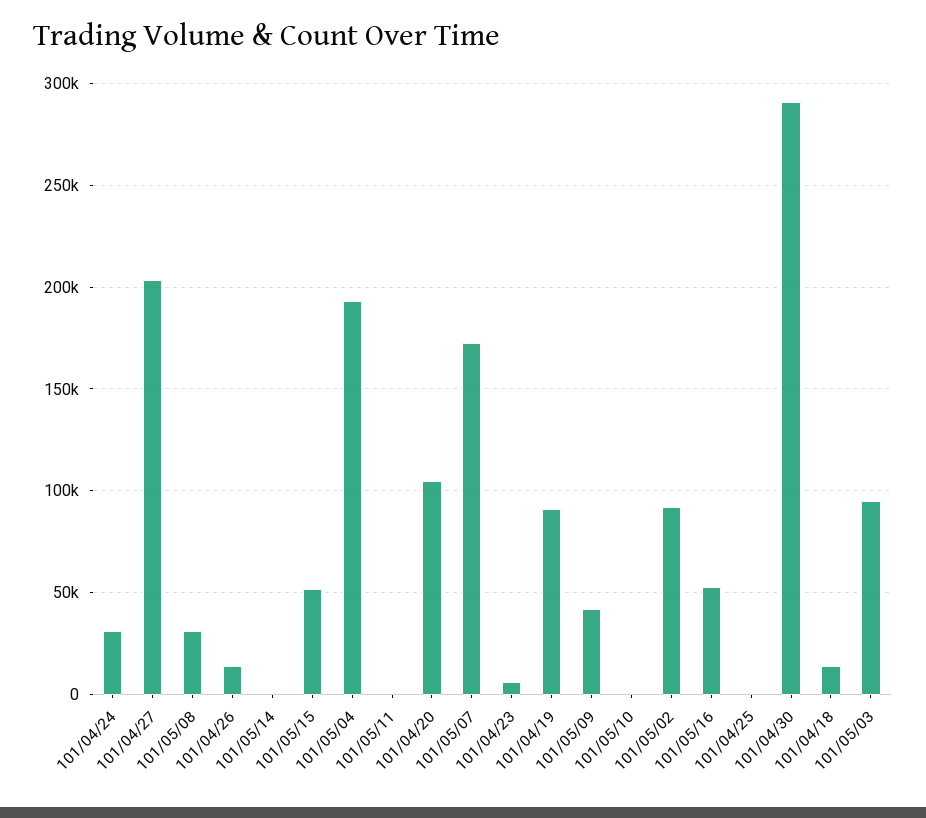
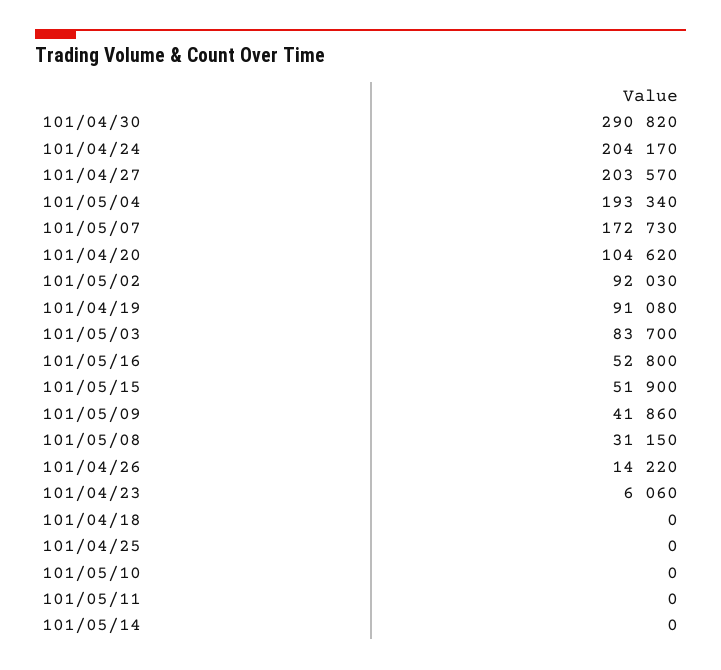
101/04/24: 30000 -> 204170
101/04/18: 15000 -> 0
101/05/03: 95000 -> 83700

